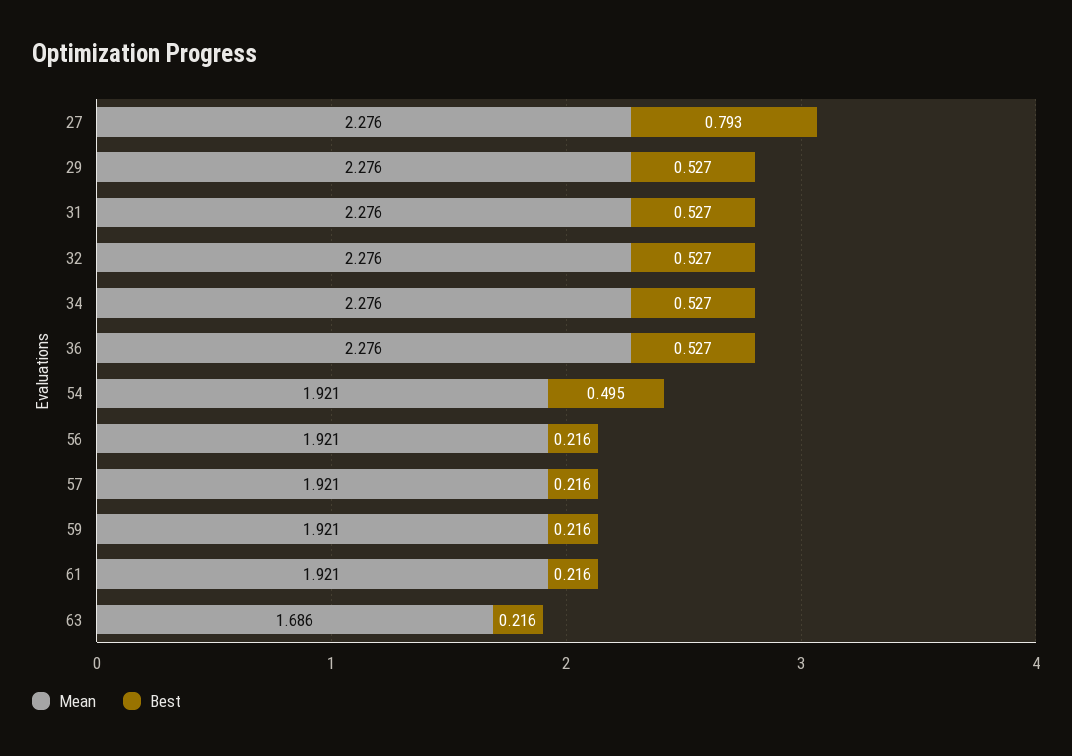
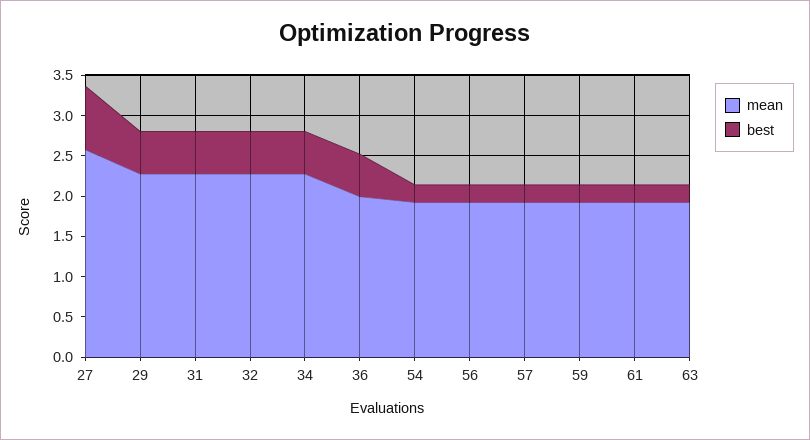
Mean, 27: 2.276 -> 2.6
Mean, 36: 2.276 -> 2
Best, 54: 0.495 -> 0.2
Mean, 63: 1.686 -> 1.9

